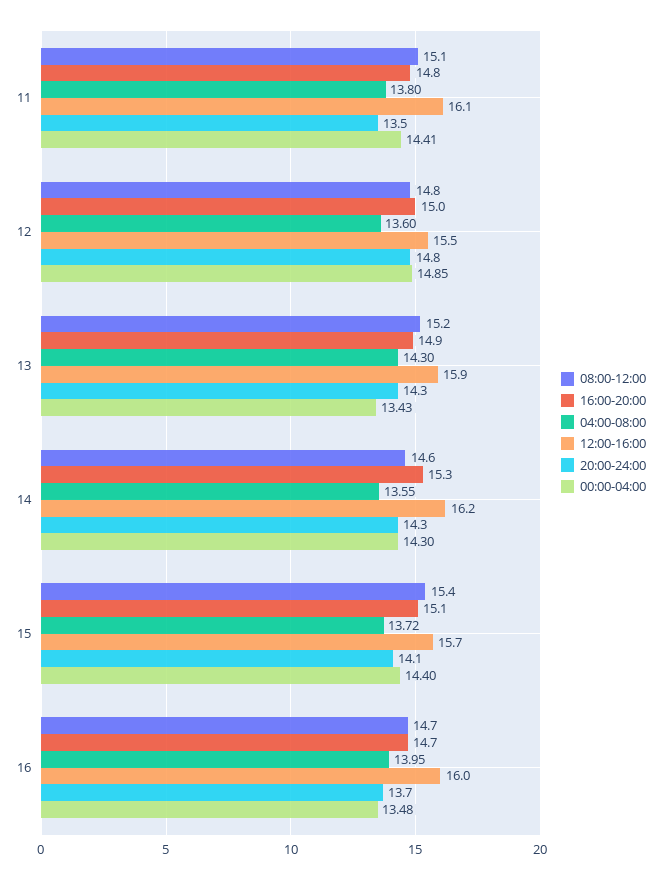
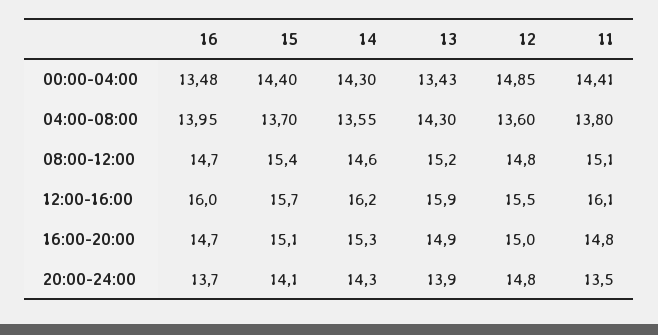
20:00-24:00, 13: 14.3 -> 13.9
04:00-08:00, 15: 13.72 -> 13.7

